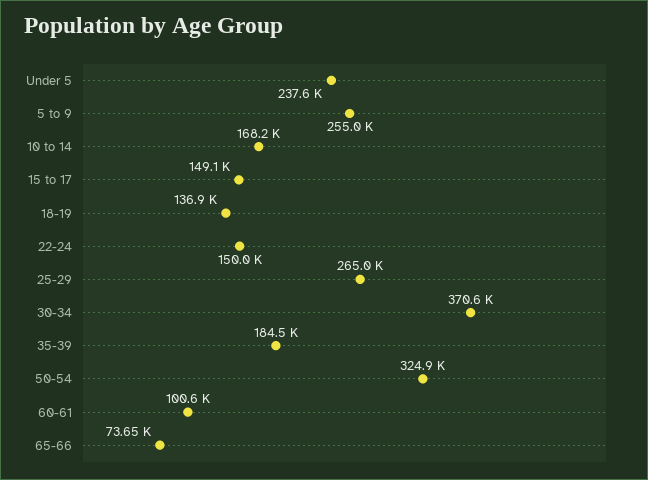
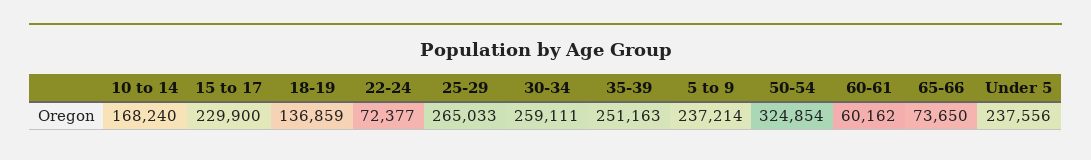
5 to 9: 255000 -> 237214
15 to 17: 149100 -> 229900
22-24: 150000 -> 72377
30-34: 370600 -> 259111
35-39: 184500 -> 251163
60-61: 100600 -> 60162

